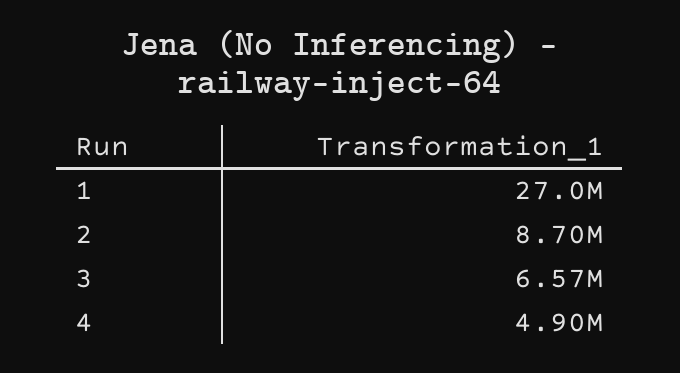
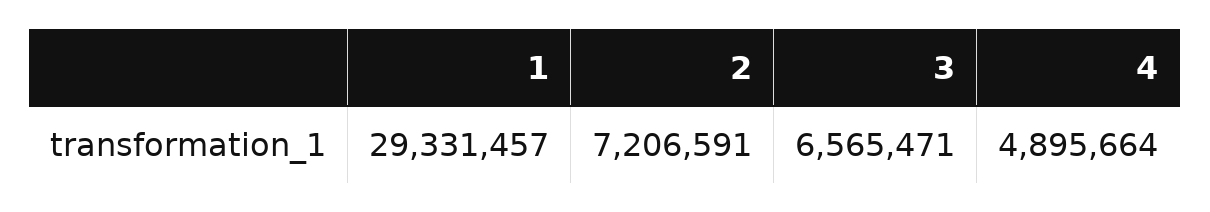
1: 27000000 -> 29331457
2: 8700000 -> 7206591

